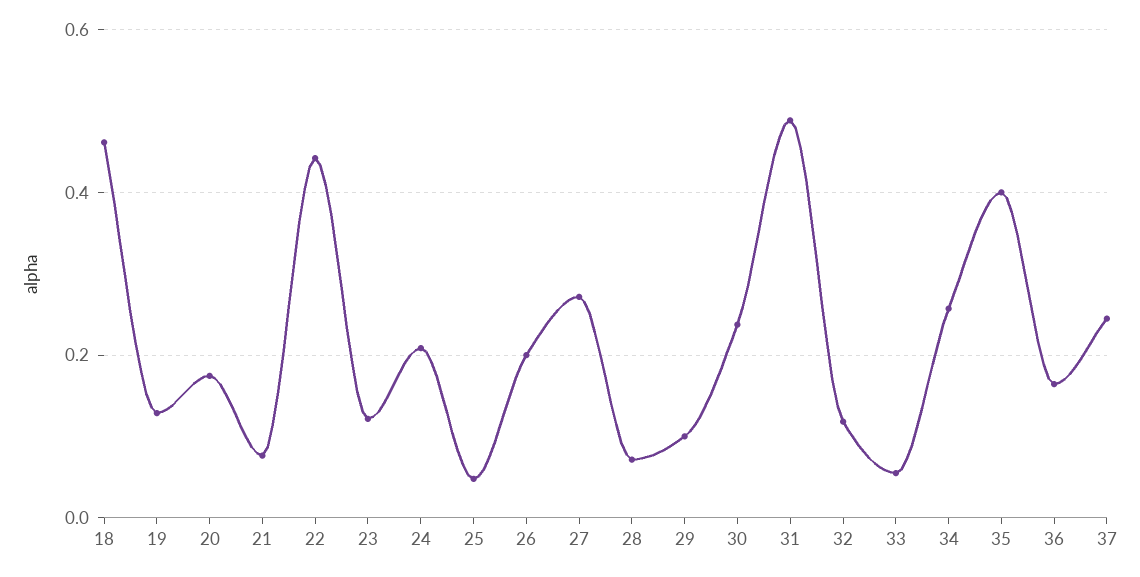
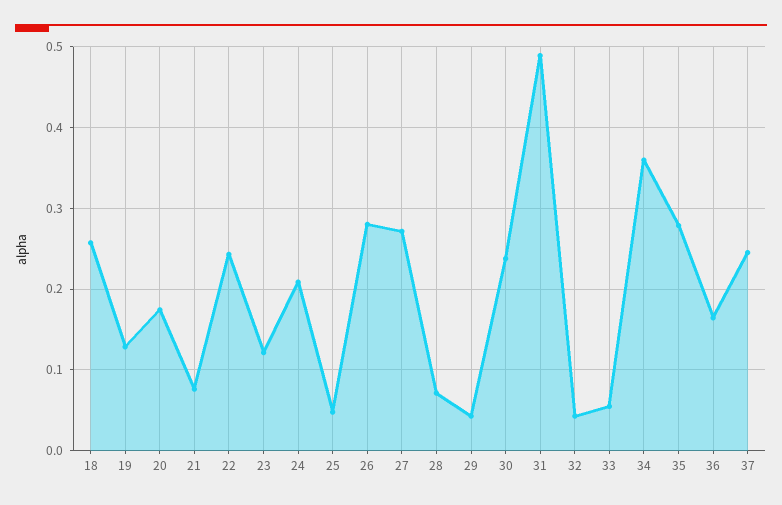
18: 0.46 -> 0.26
22: 0.44 -> 0.24
26: 0.2 -> 0.28
29: 0.1 -> 0.04
32: 0.12 -> 0.04
34: 0.26 -> 0.36
35: 0.4 -> 0.28

